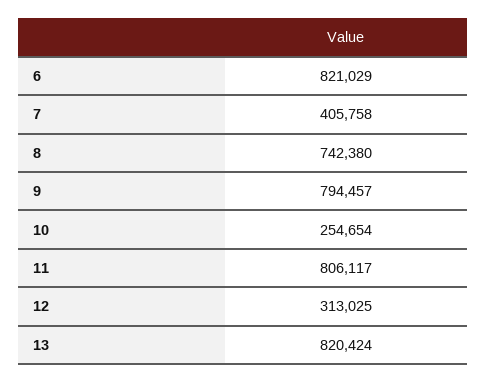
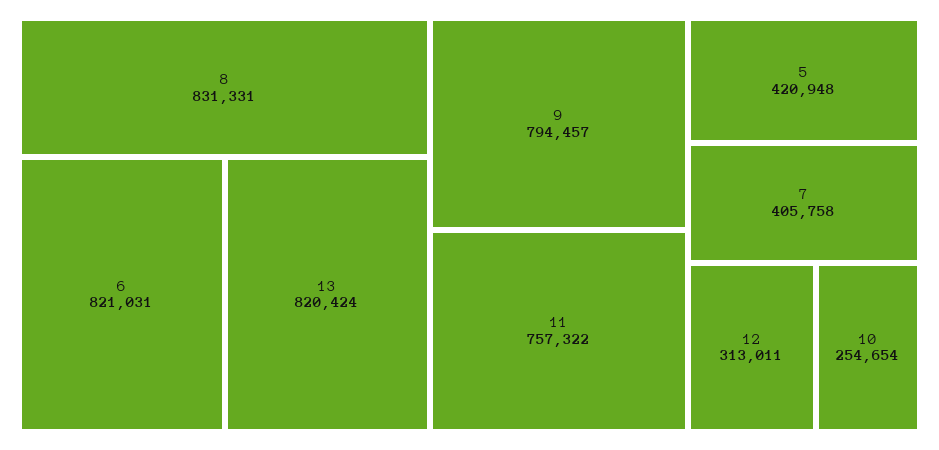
6: 821029 -> 821031
8: 742380 -> 831331
11: 806117 -> 757322
12: 313025 -> 313011
5: none -> 420948

